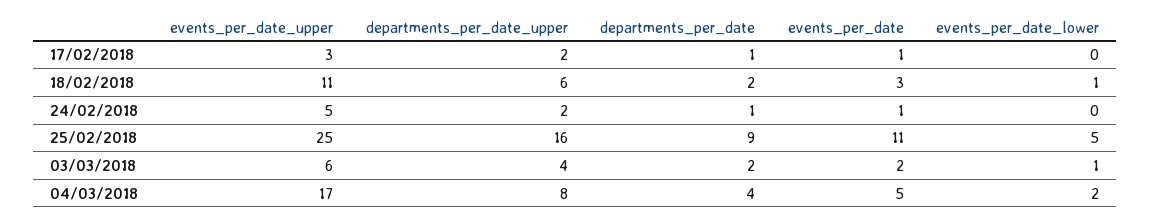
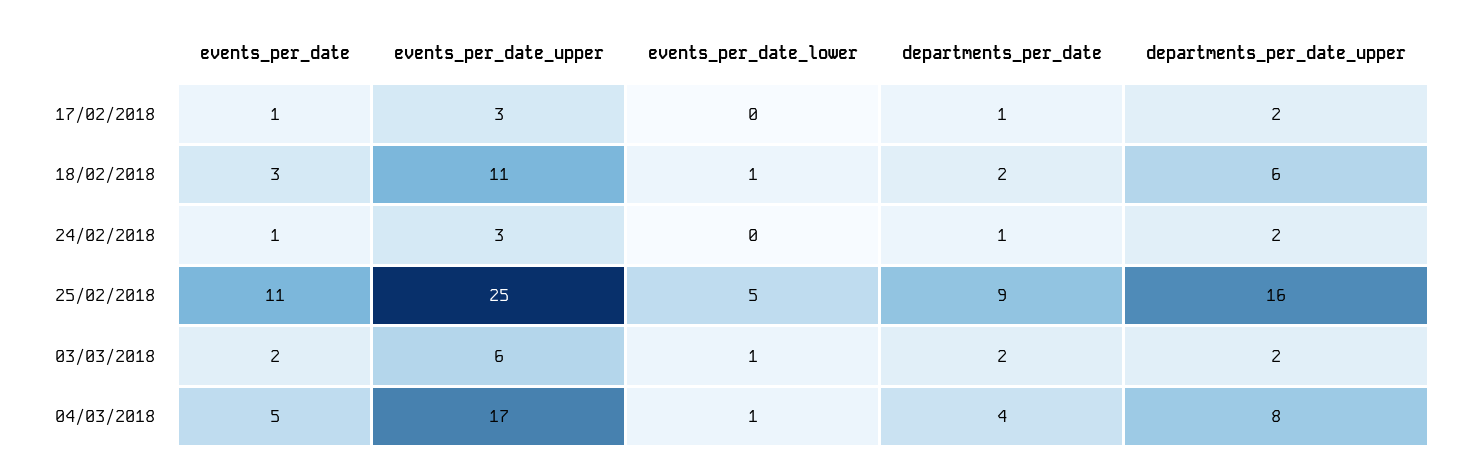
events_per_date_upper, 24/02/2018: 5 -> 3
departments_per_date_upper, 03/03/2018: 4 -> 2
events_per_date_lower, 04/03/2018: 2 -> 1

